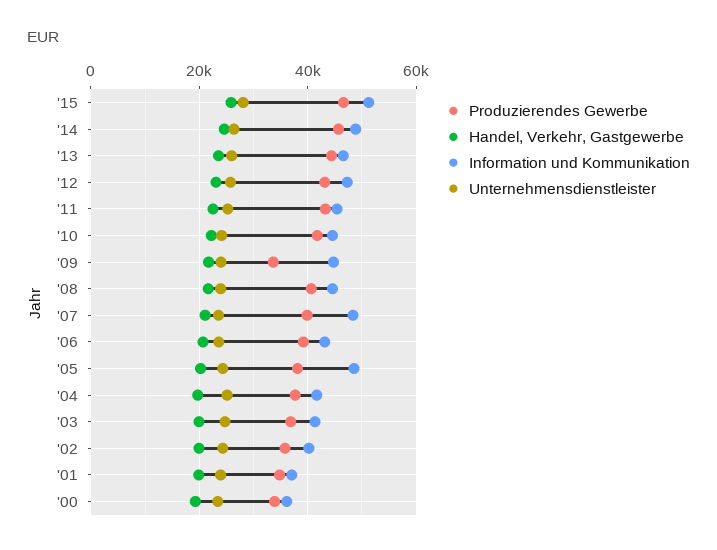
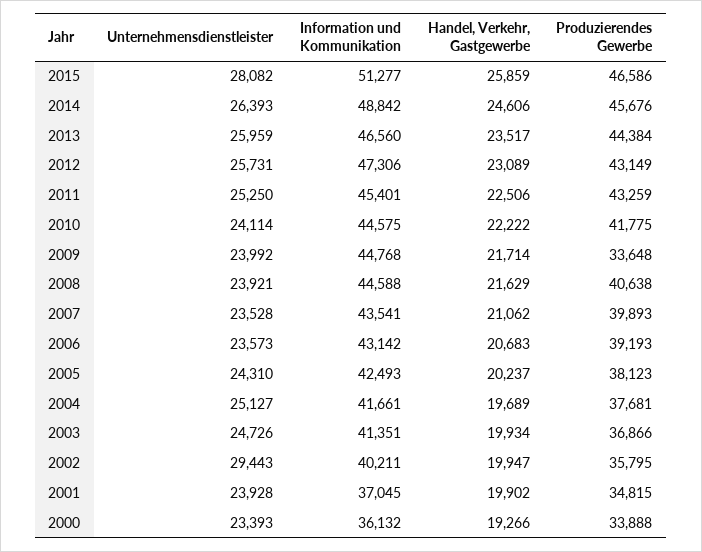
Information und Kommunikation, '07: 48000 -> 43541
Information und Kommunikation, '05: 48000 -> 42493
Unternehmensdienstleister, '02: 24000 -> 29443

